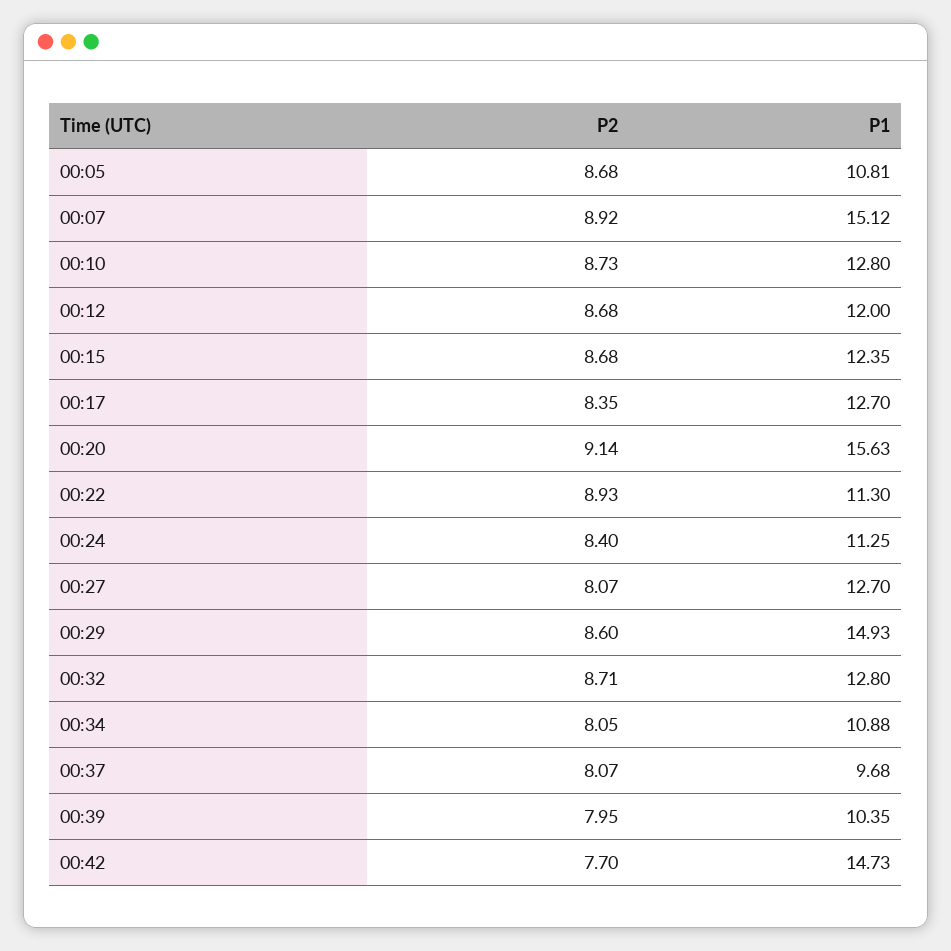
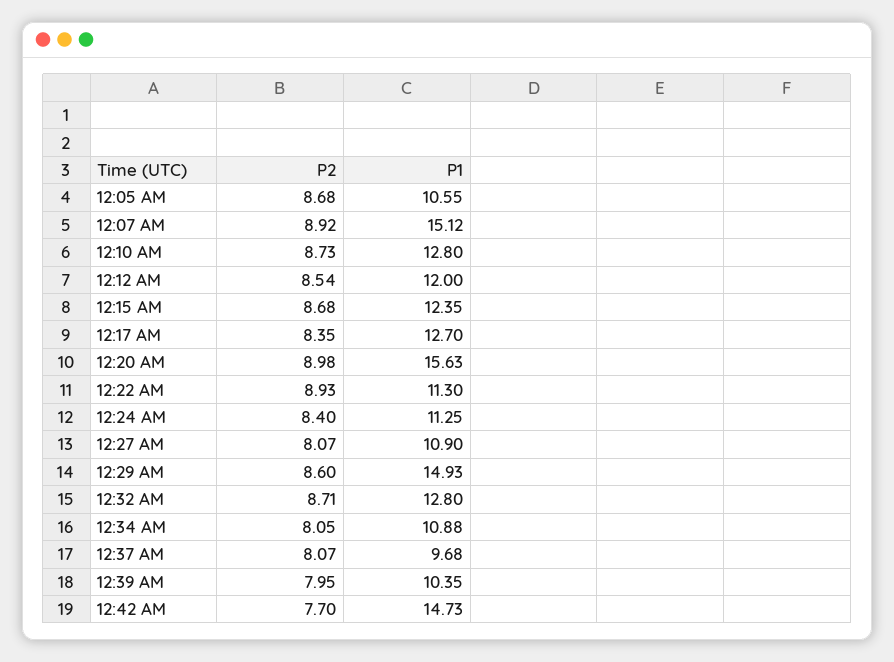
P1, 00:05: 10.81 -> 10.55
P2, 00:12: 8.68 -> 8.54
P2, 00:20: 9.14 -> 8.98
P1, 00:27: 12.7 -> 10.9

